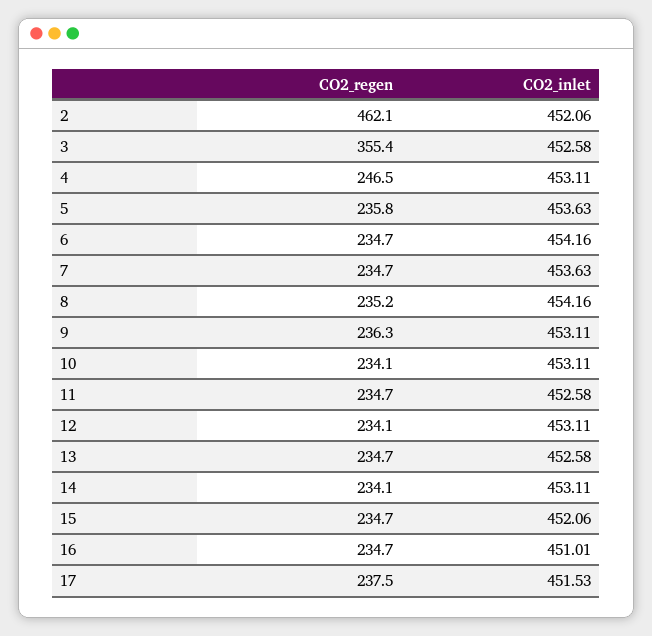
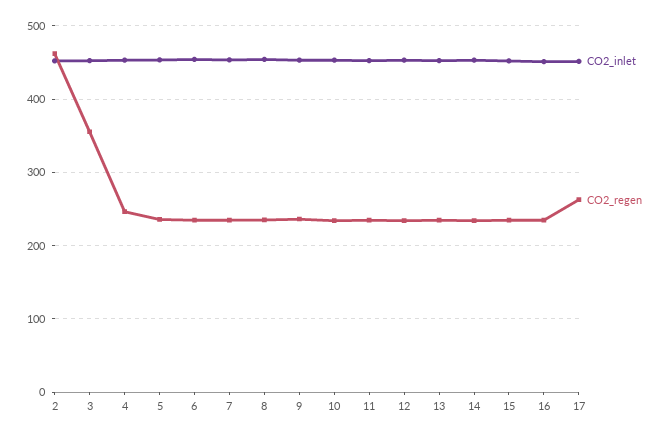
CO2_regen, 17: 237.5 -> 260

